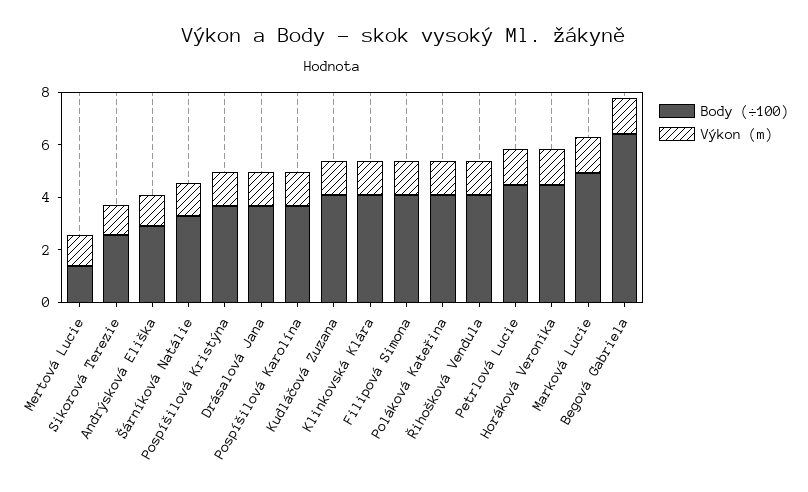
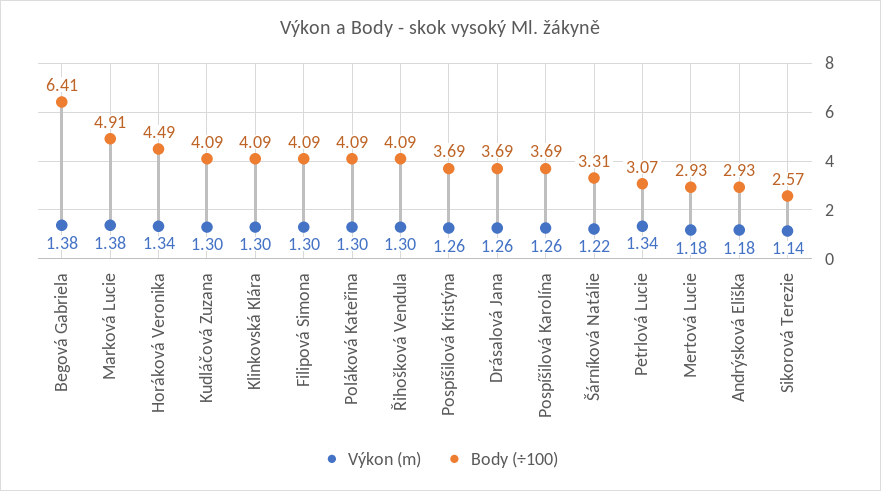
Body (÷100), Mertová Lucie: 1.5 -> 2.93
Body (÷100), Petrlová Lucie: 4.5 -> 3.07

